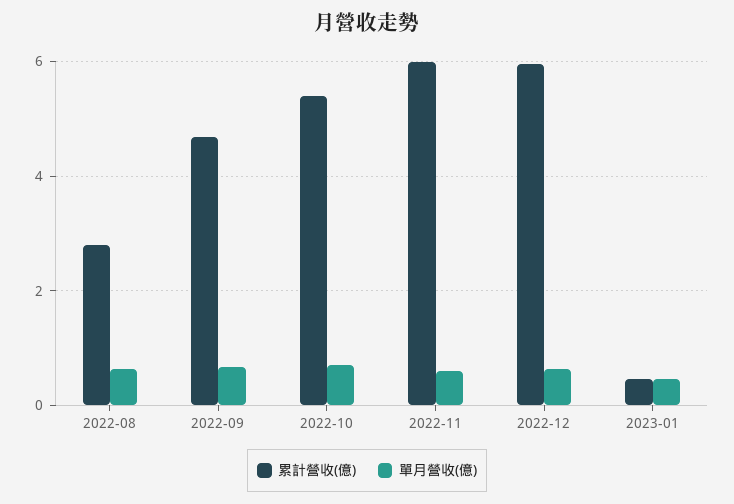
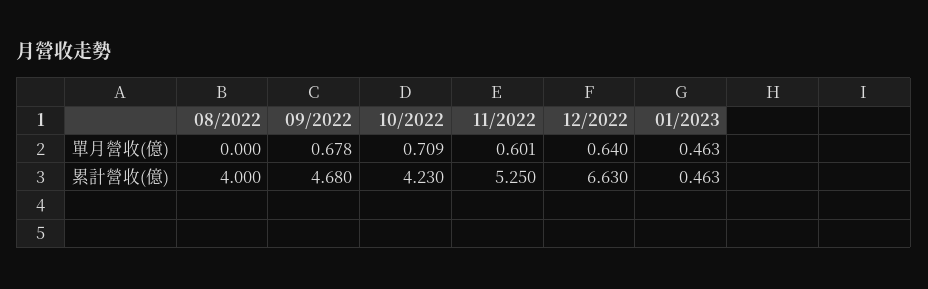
累計營收(億), 2022-08: 2.8 -> 4
單月營收(億), 2022-08: 0.6 -> 0
累計營收(億), 2022-10: 5.4 -> 4.23
累計營收(億), 2022-11: 6 -> 5.25
累計營收(億), 2022-12: 6 -> 6.63

